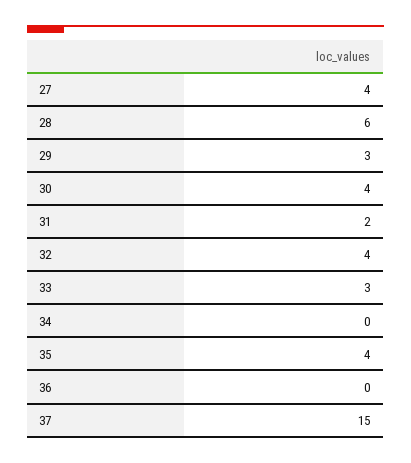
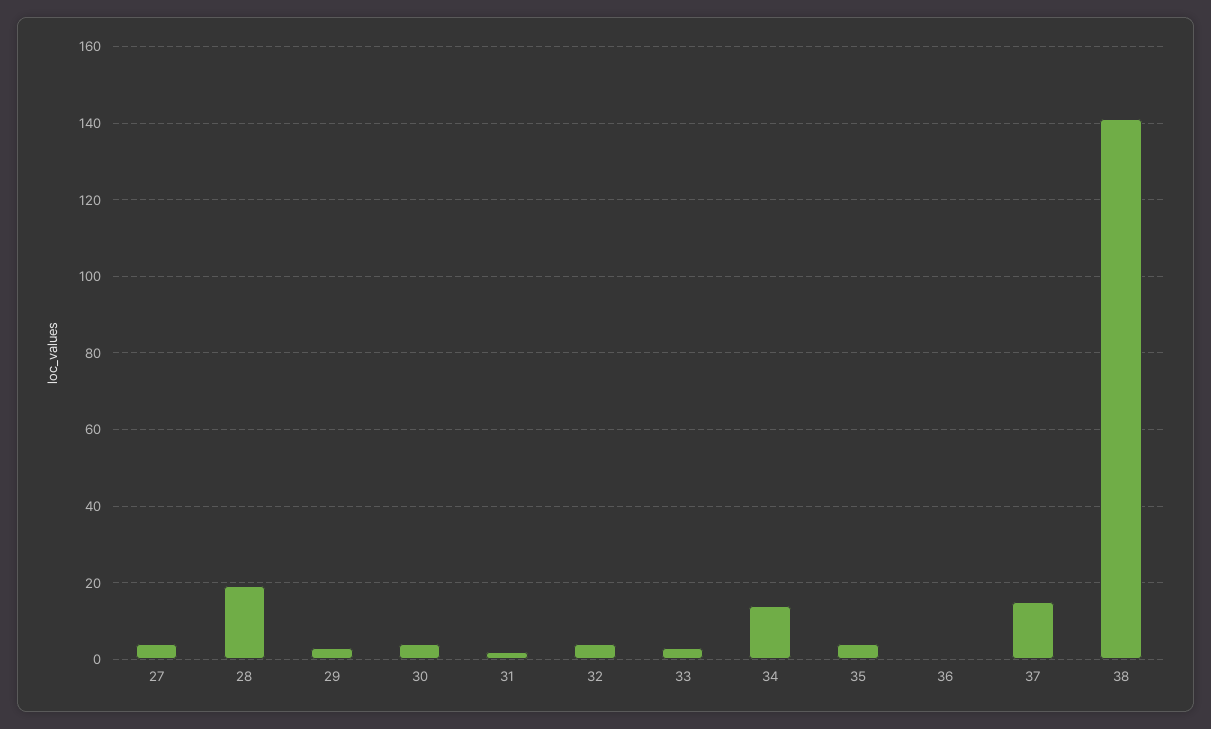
28: 6 -> 20
34: 0 -> 15
38: none -> 140

